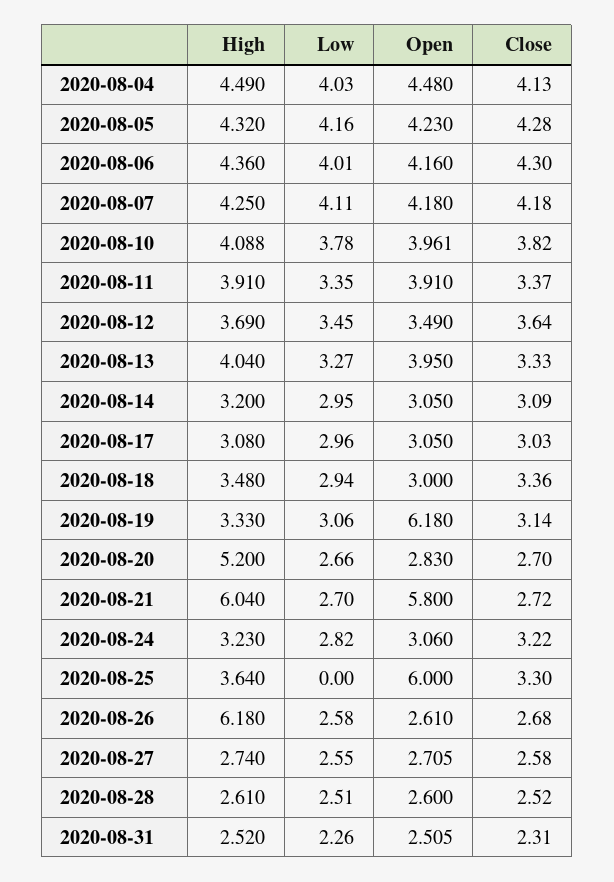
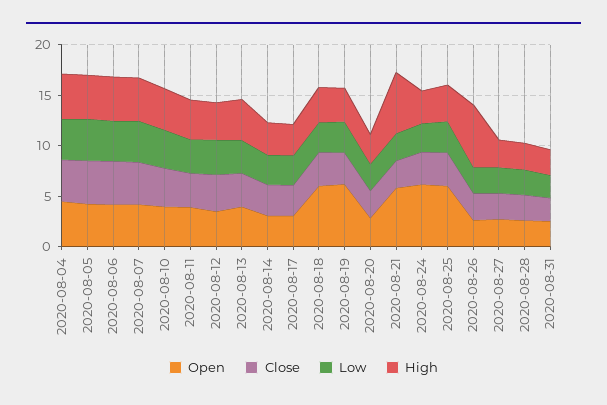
Open, 2020-08-18: 3 -> 6
High, 2020-08-20: 5.2 -> 3
Open, 2020-08-24: 3.06 -> 6
Low, 2020-08-25: 0 -> 3

